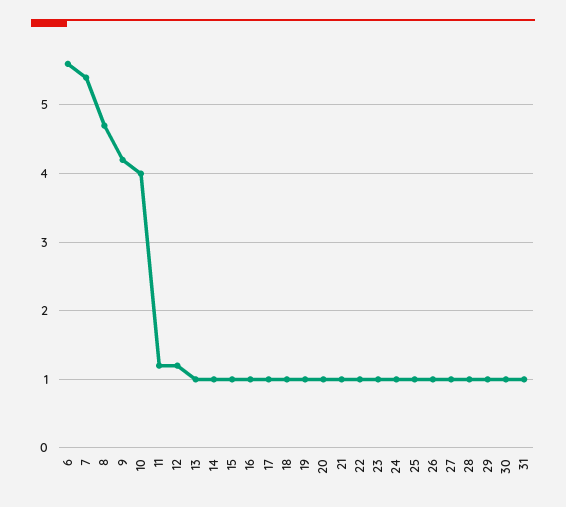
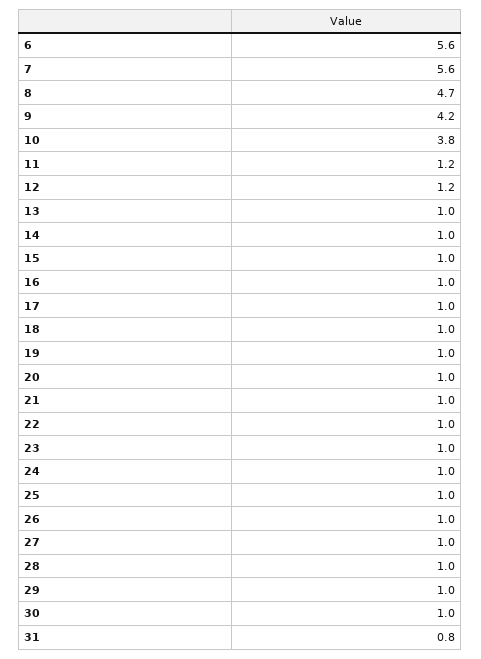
7: 5.4 -> 5.6
10: 4 -> 3.8
31: 1 -> 0.8

